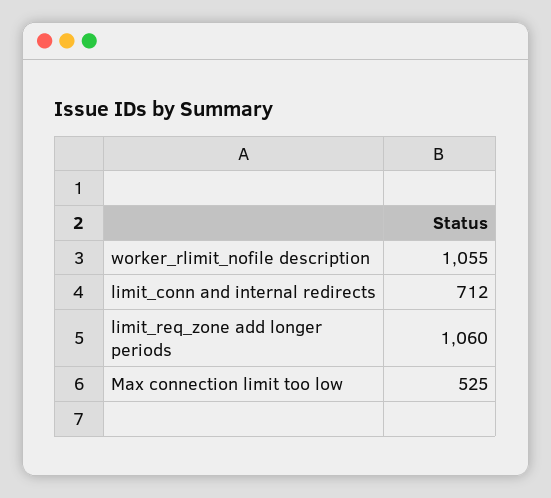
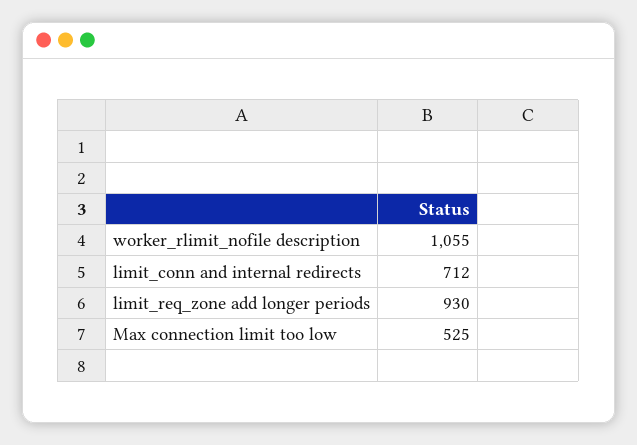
limit_req_zone add longer periods: 1060 -> 930

